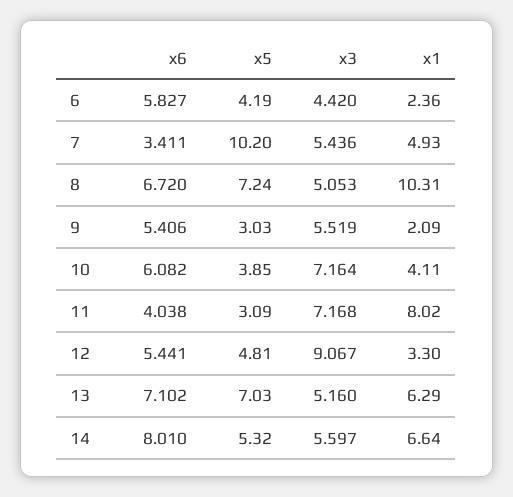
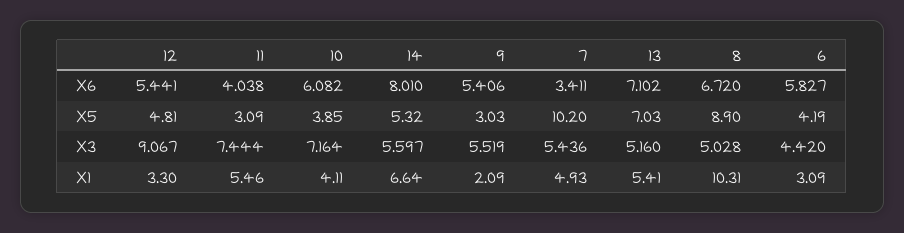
x1, 6: 2.36 -> 3.09
x5, 8: 7.24 -> 8.9
x3, 8: 5.053 -> 5.028
x3, 11: 7.168 -> 7.444
x1, 11: 8.02 -> 5.46
x1, 13: 6.29 -> 5.41

